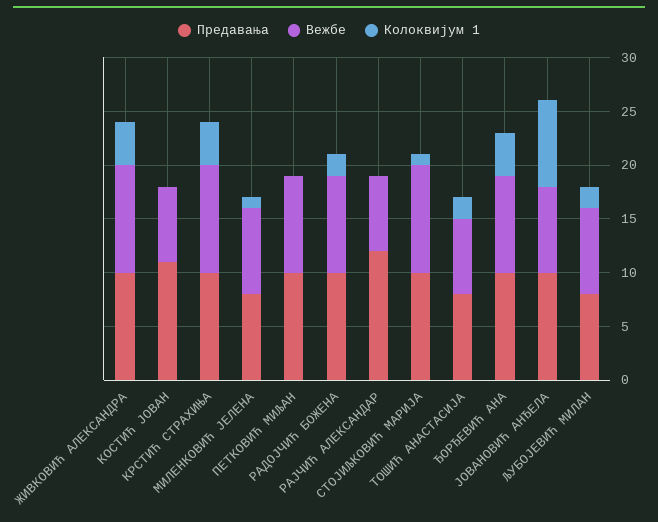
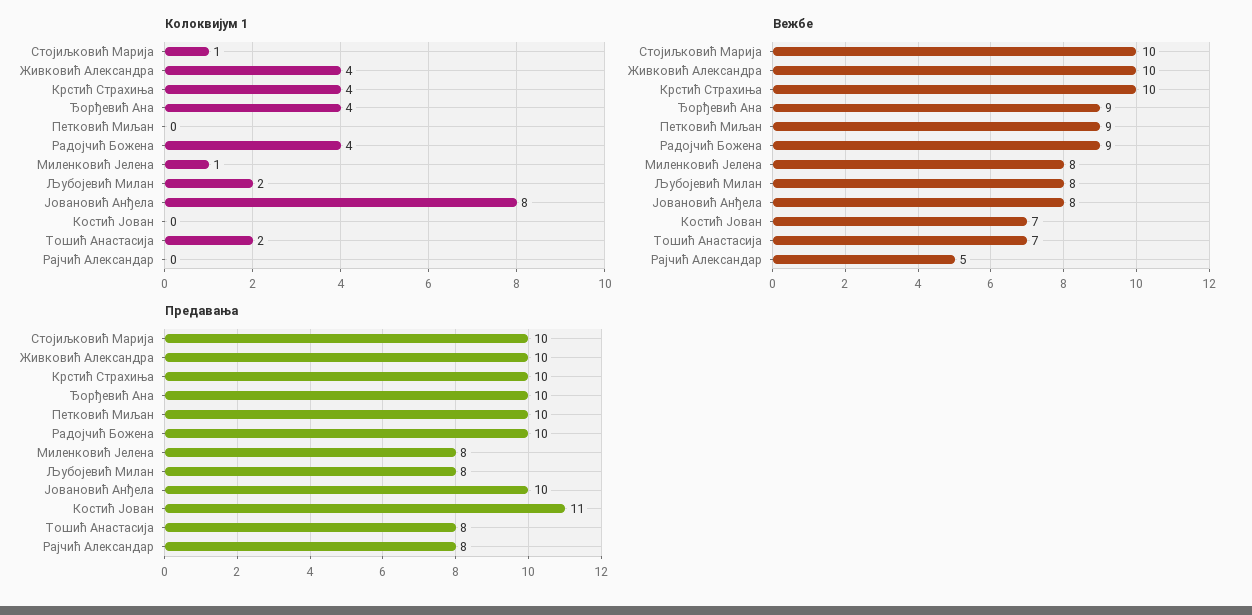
Колоквијум 1, РАДОЈЧИЋ БОЖЕНА: 2 -> 4
Предавања, РАЈЧИЋ АЛЕКСАНДАР: 12 -> 8
Вежбе, РАЈЧИЋ АЛЕКСАНДАР: 7 -> 5

